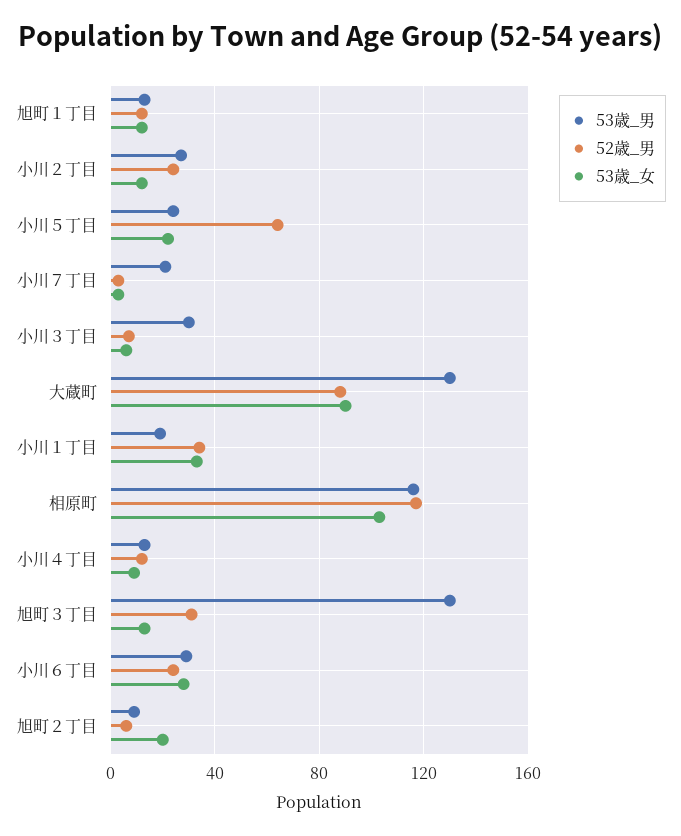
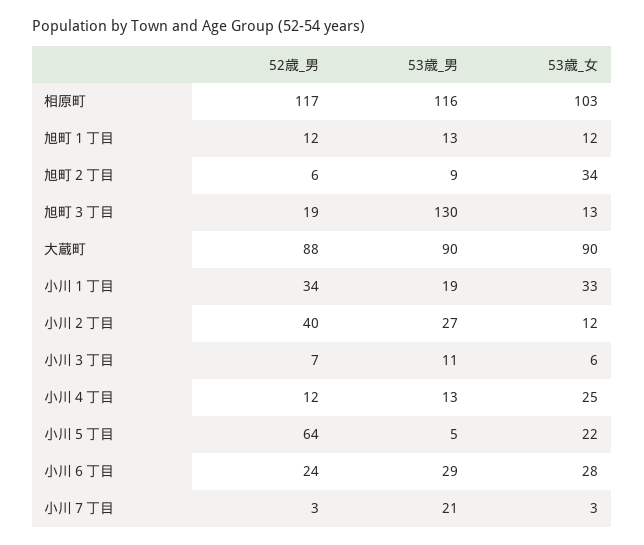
52歳_男, 小川２丁目: 25 -> 40
53歳_男, 小川５丁目: 25 -> 5
53歳_男, 小川３丁目: 30 -> 11
53歳_男, 大蔵町: 130 -> 90
53歳_女, 小川４丁目: 10 -> 25
52歳_男, 旭町３丁目: 30 -> 19
53歳_女, 旭町２丁目: 20 -> 34

